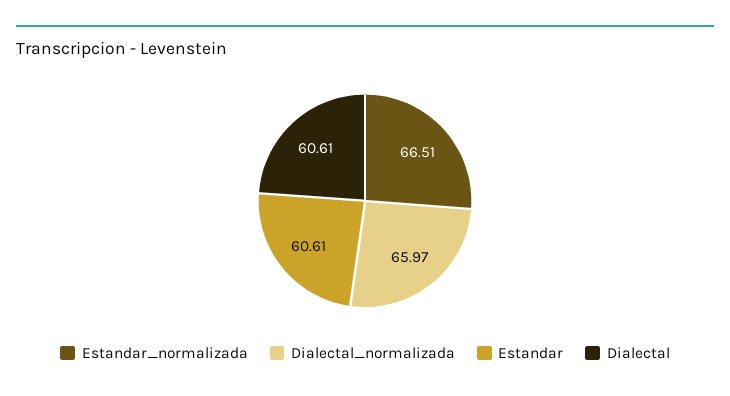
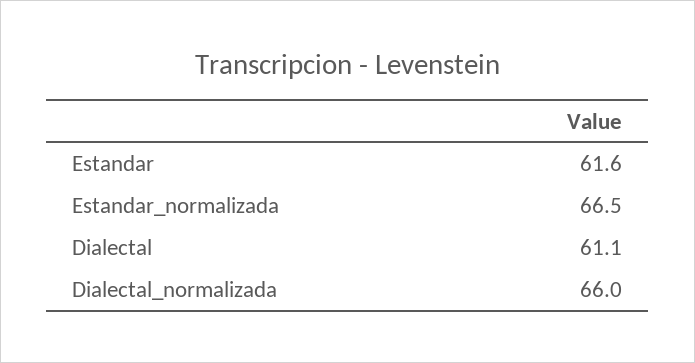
Estandar: 60.61 -> 61.6
Dialectal: 60.61 -> 61.1

